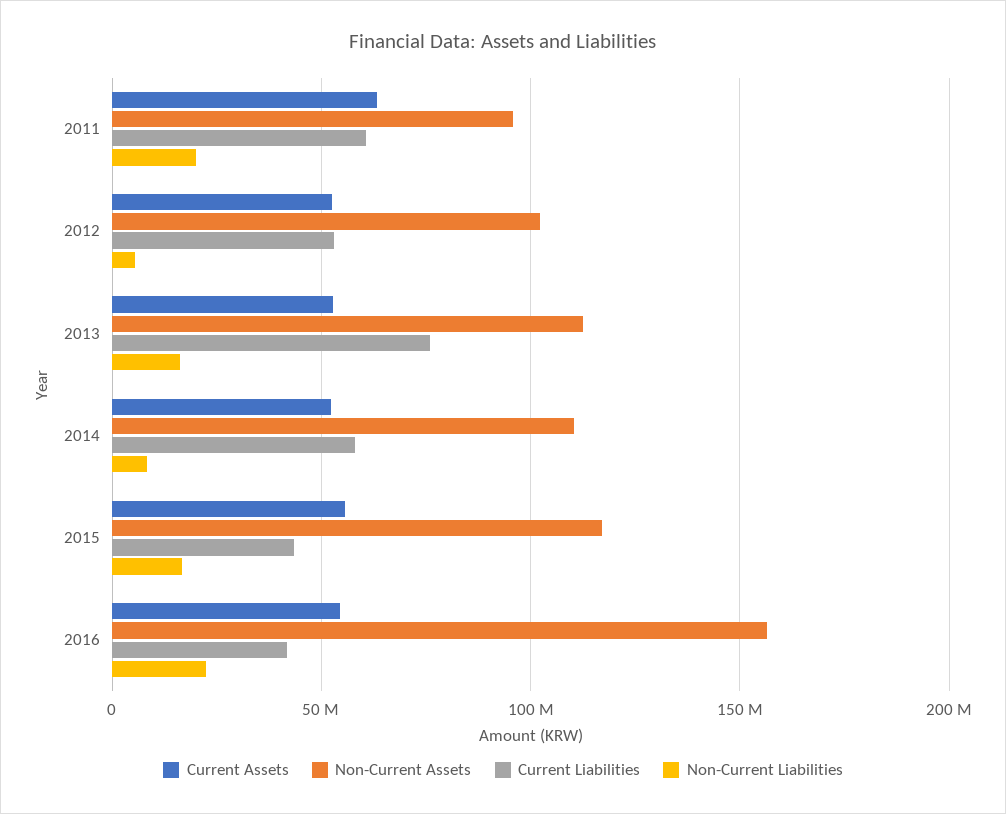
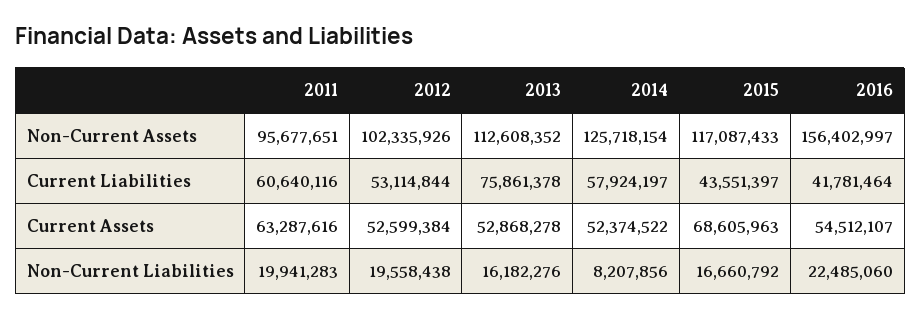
Non-Current Liabilities, 2012: 5000000 -> 19558438
Non-Current Assets, 2014: 110000000 -> 125718154
Current Assets, 2015: 55000000 -> 68605963

